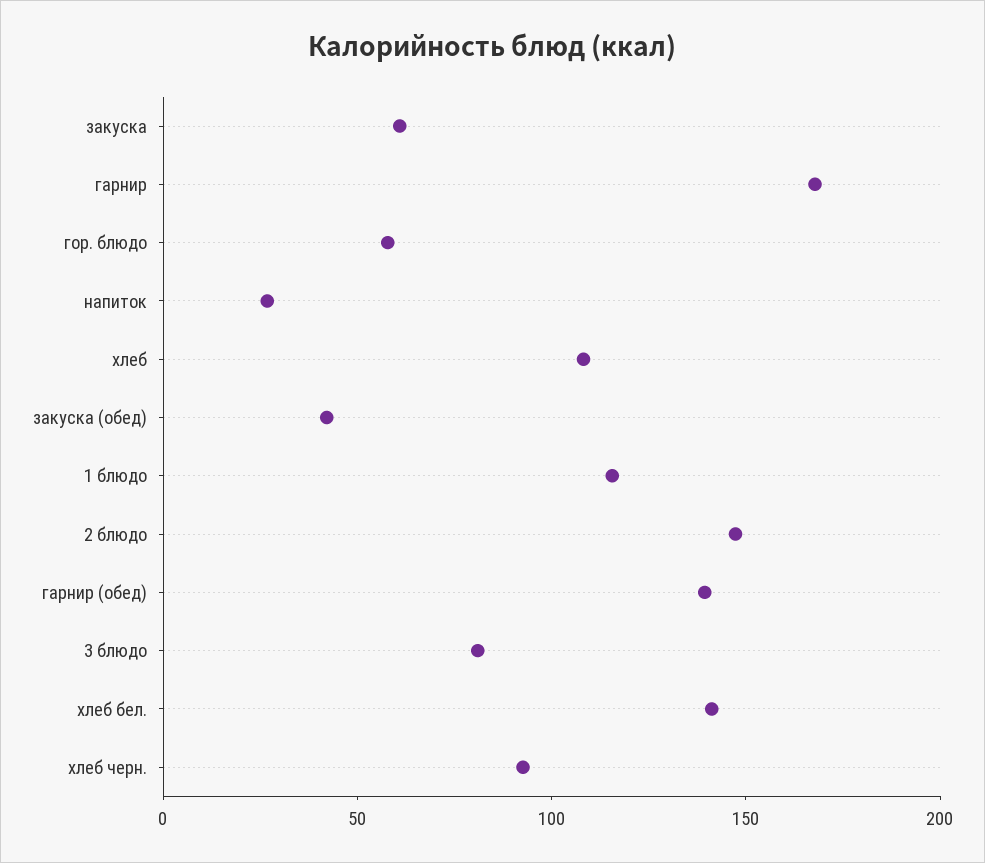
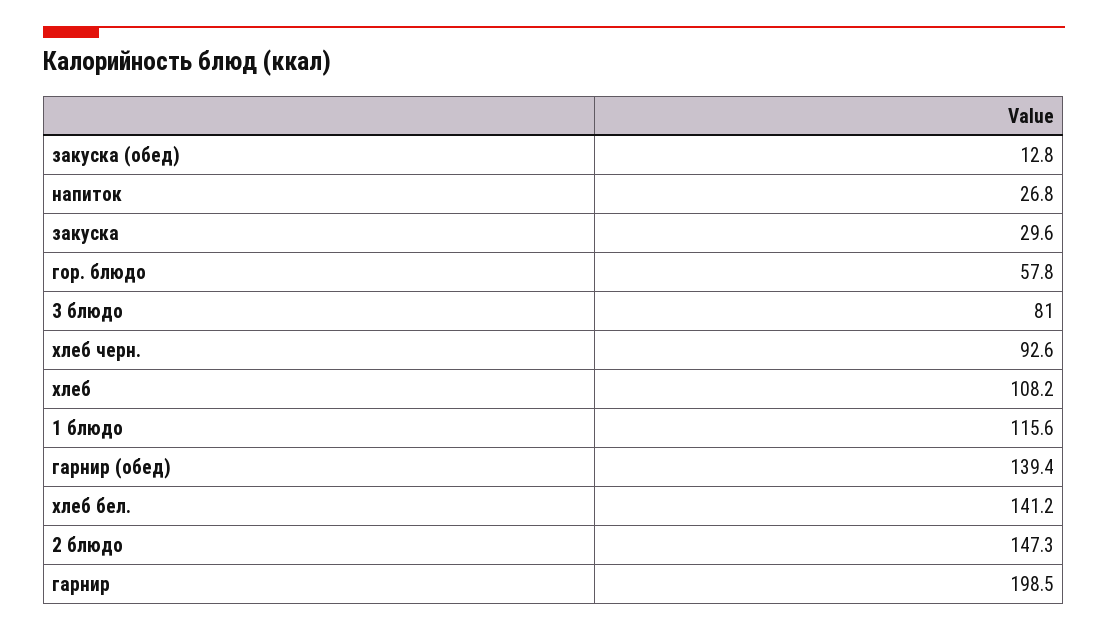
закуска: 60 -> 29.6
гарнир: 170 -> 198.5
закуска (обед): 40 -> 12.8

